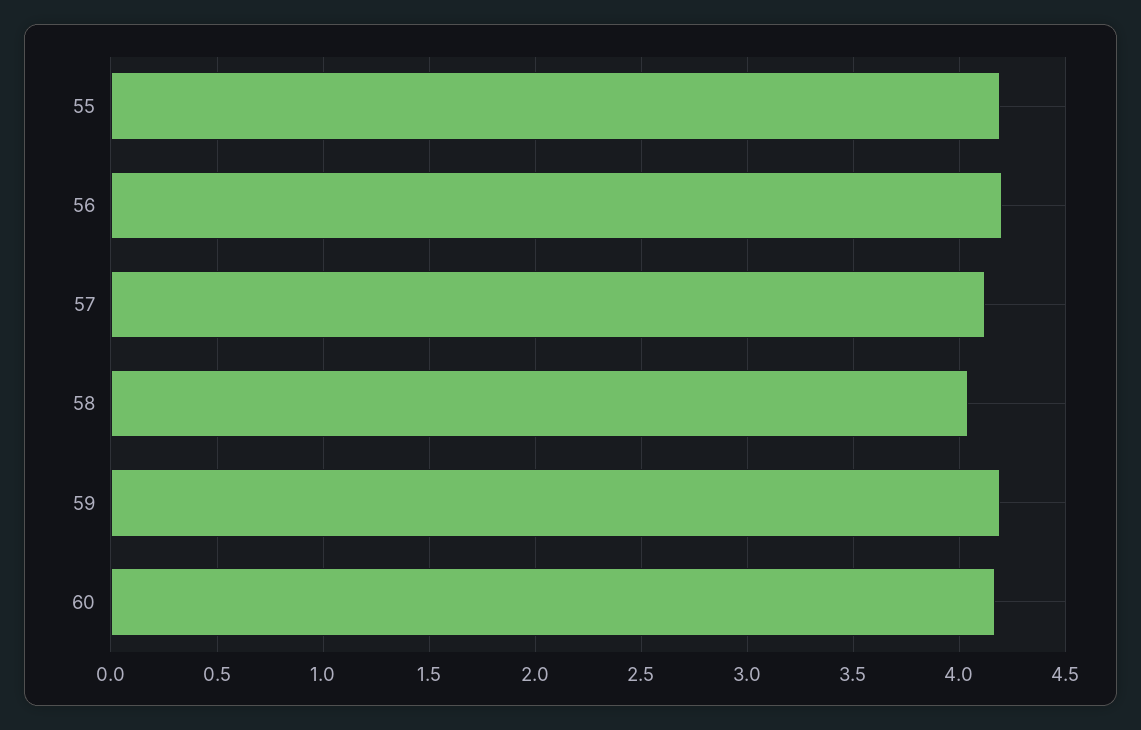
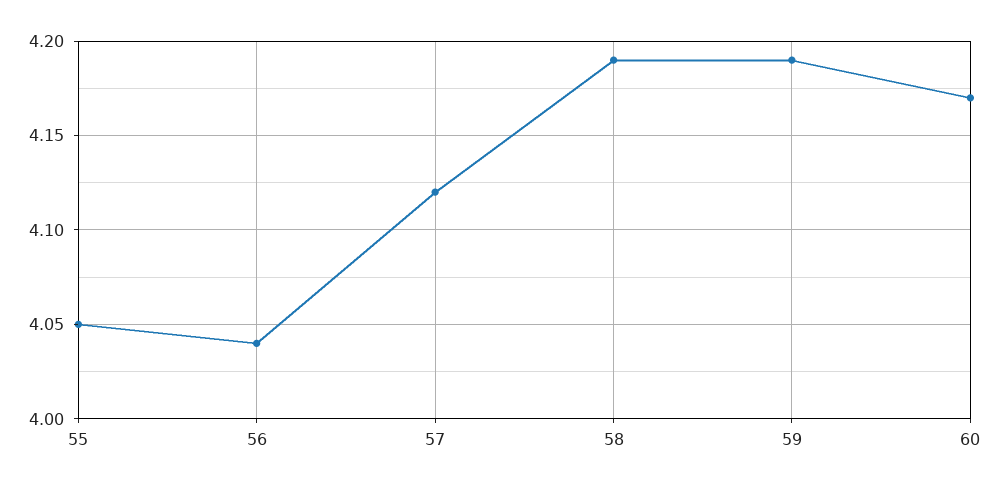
55: 4.2 -> 4.05
56: 4.2 -> 4.04
58: 4.05 -> 4.19

